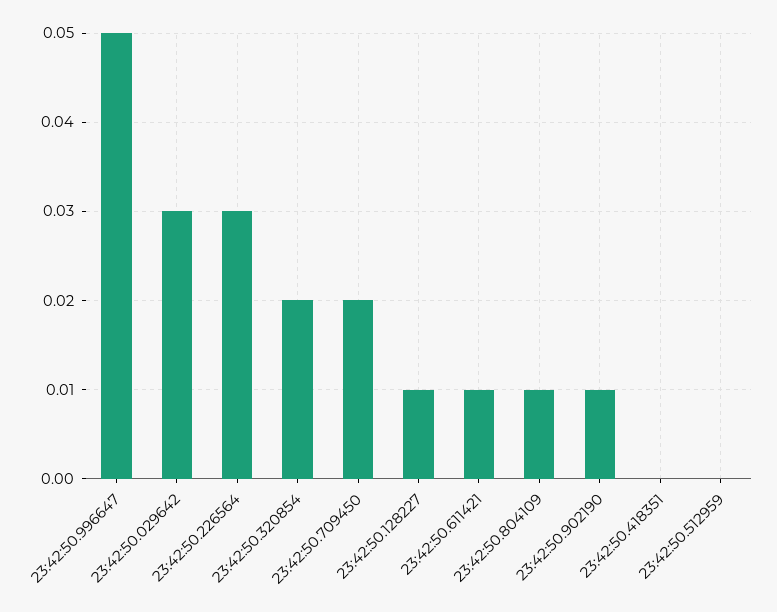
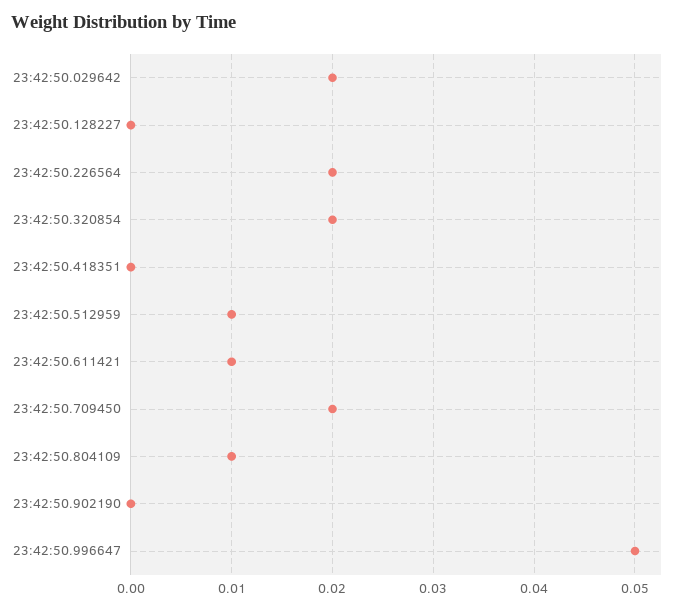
23:42:50.029642: 0.03 -> 0.02
23:42:50.226564: 0.03 -> 0.02
23:42:50.128227: 0.01 -> 0
23:42:50.902190: 0.01 -> 0
23:42:50.512959: 0 -> 0.01

